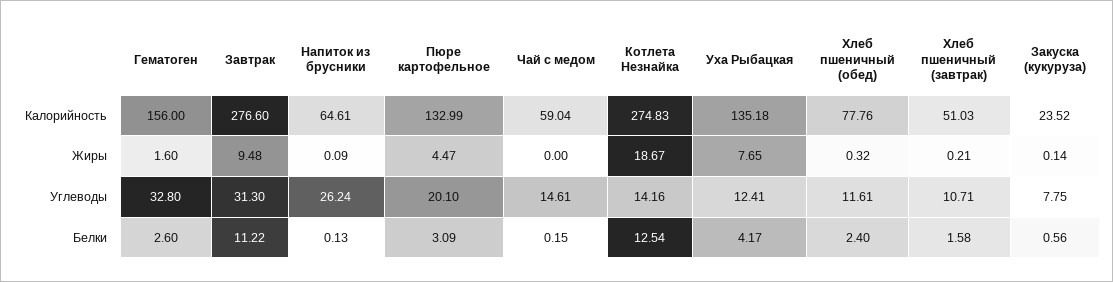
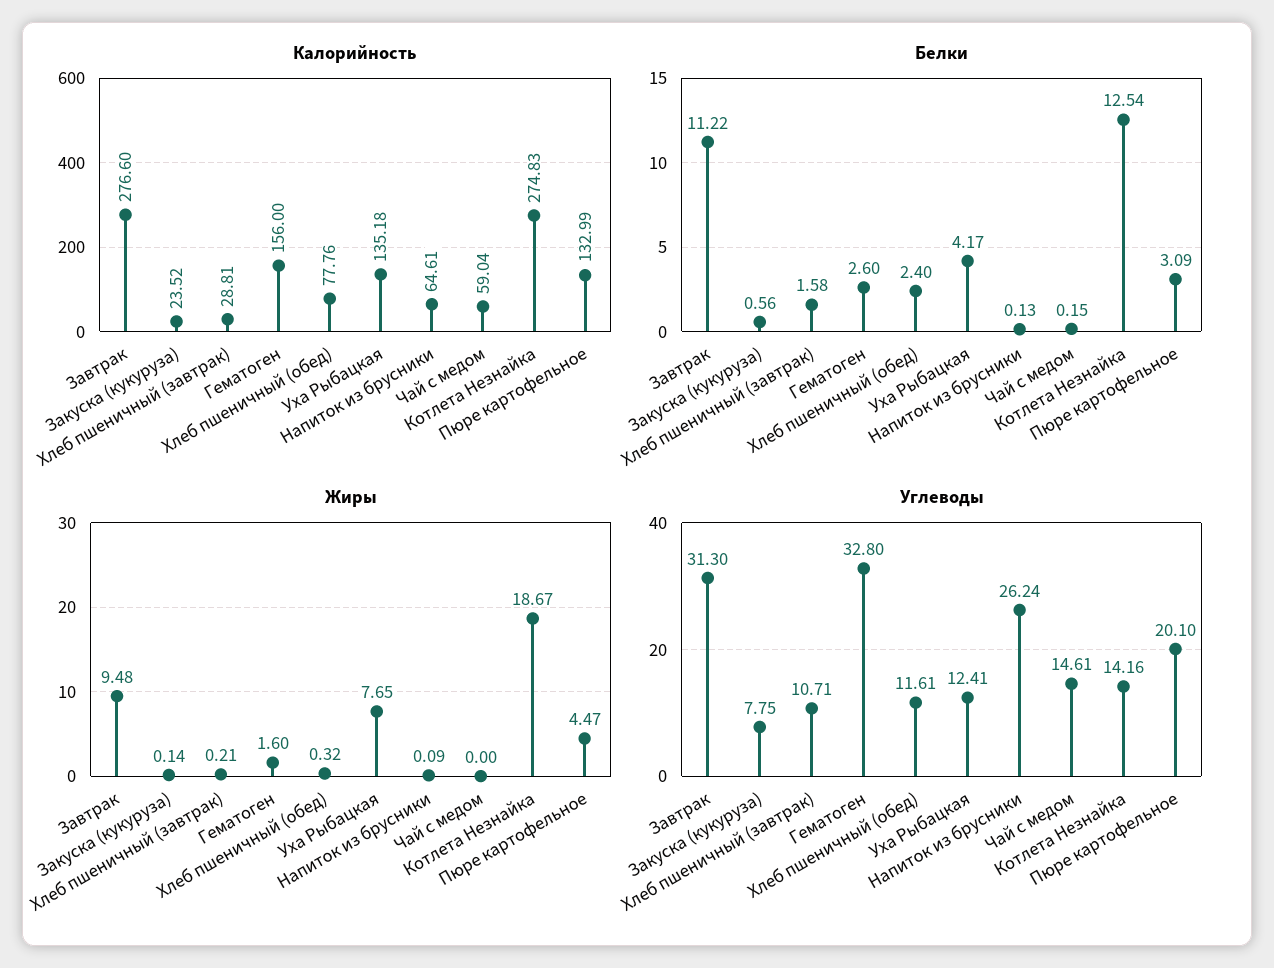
Калорийность, Хлеб пшеничный (завтрак): 51.03 -> 28.81

